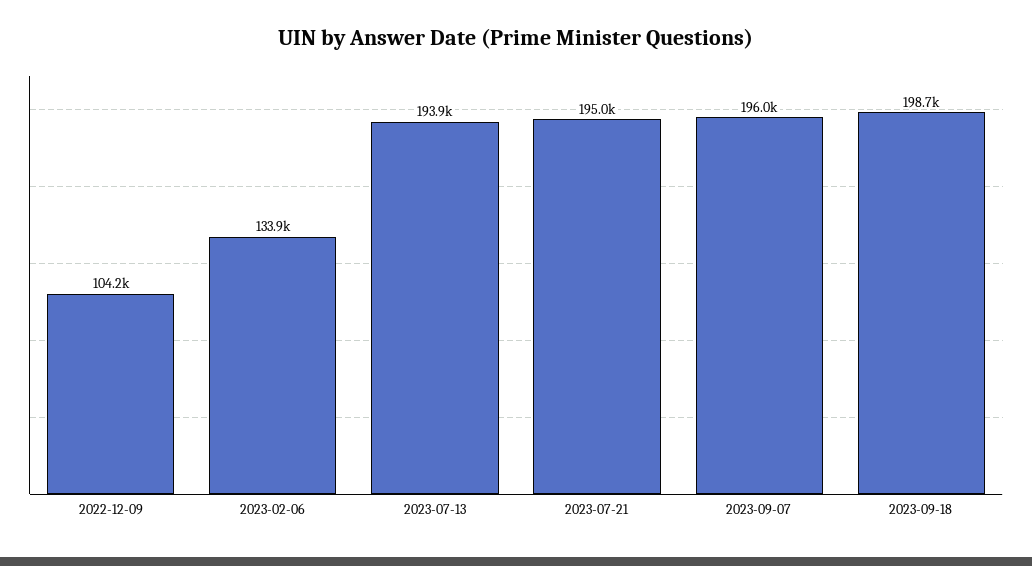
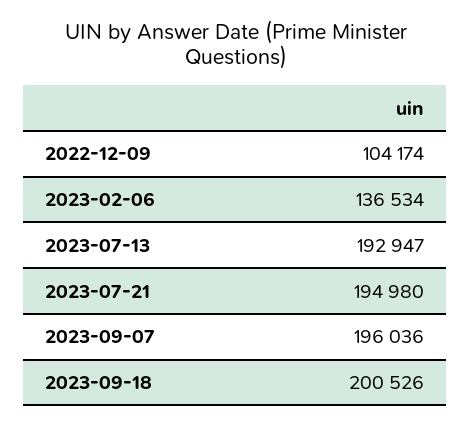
2023-02-06: 133900 -> 136534
2023-07-13: 193900 -> 192947
2023-09-18: 198700 -> 200526

